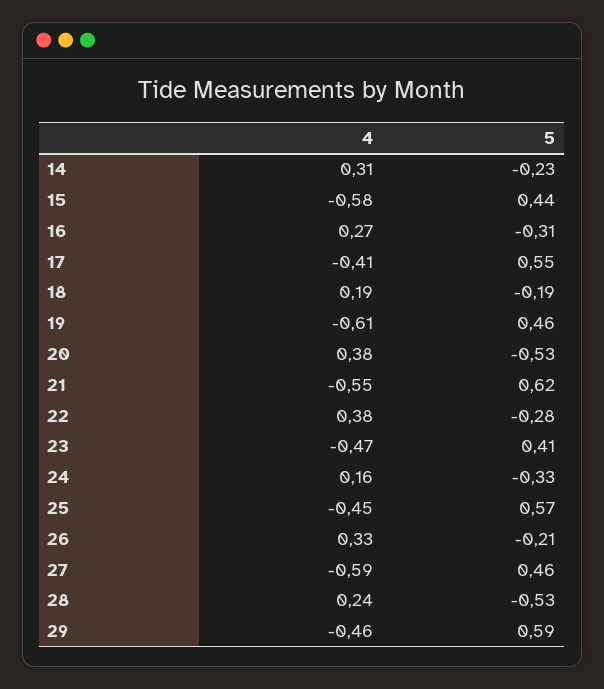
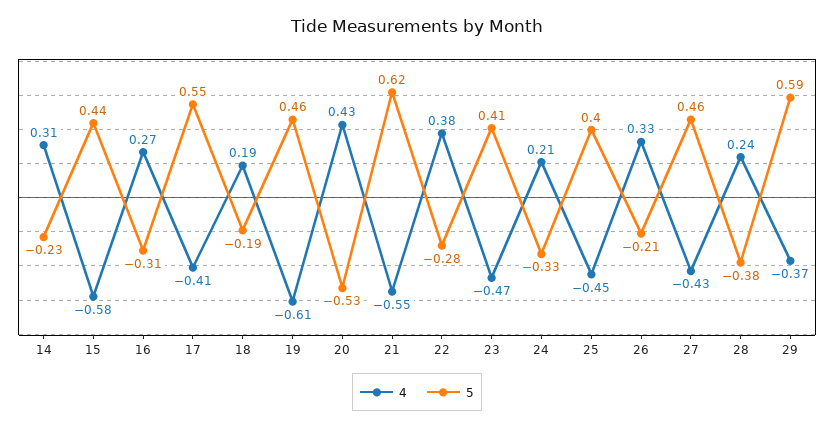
4, 20: 0.38 -> 0.43
4, 24: 0.16 -> 0.21
5, 25: 0.57 -> 0.4
4, 27: -0.59 -> -0.43
5, 28: -0.53 -> -0.38
4, 29: -0.46 -> -0.37

